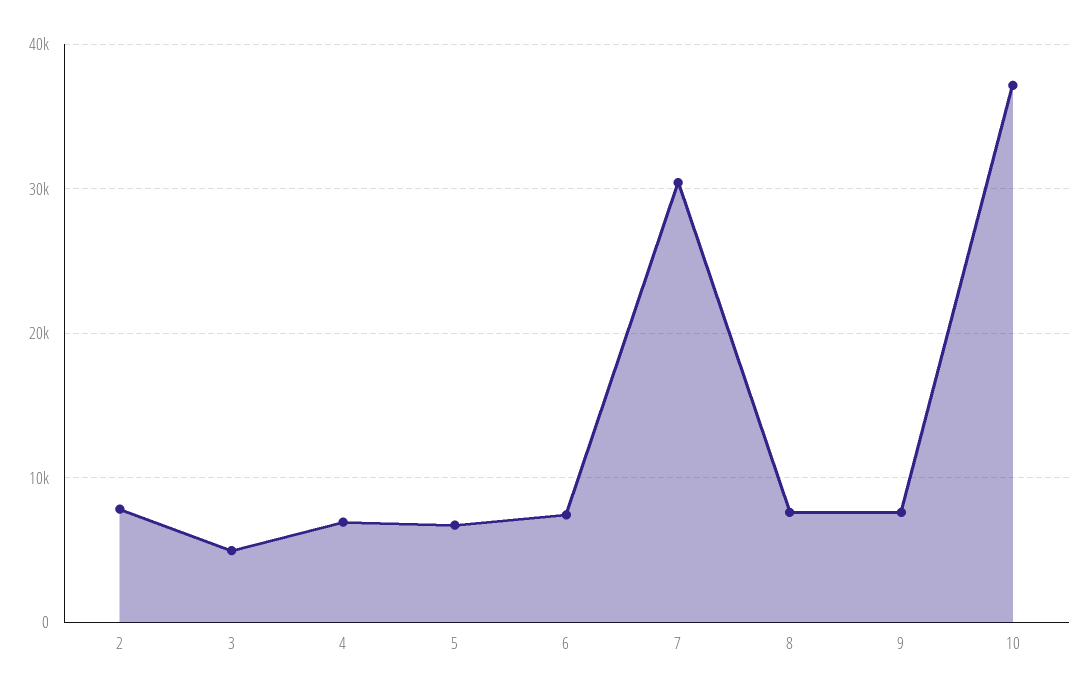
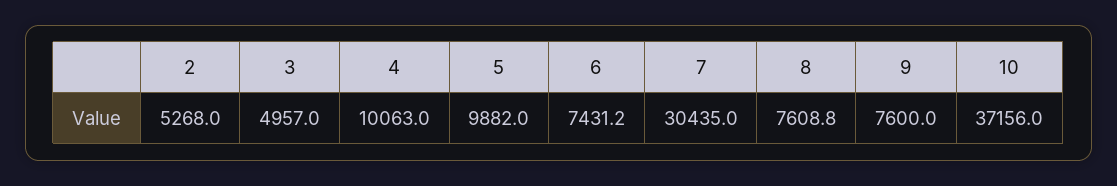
2: 8000 -> 5268
4: 7000 -> 10063
5: 7000 -> 9882

